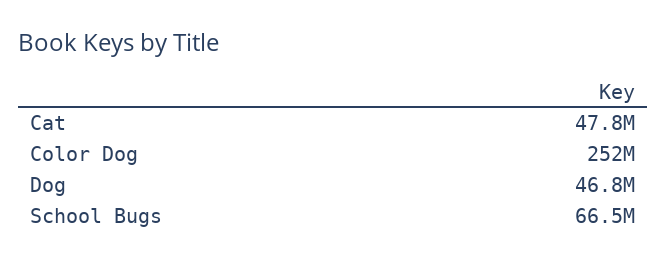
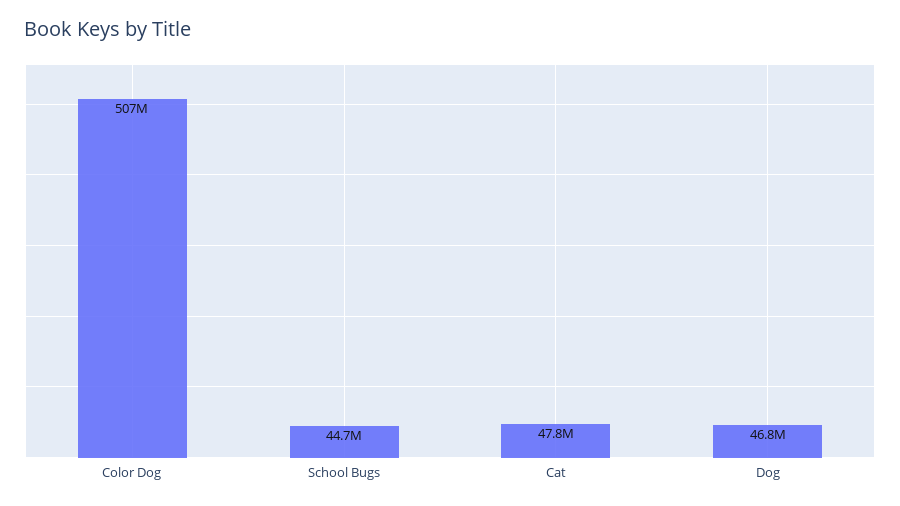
Color Dog: 252000000 -> 507000000
School Bugs: 66500000 -> 44700000

